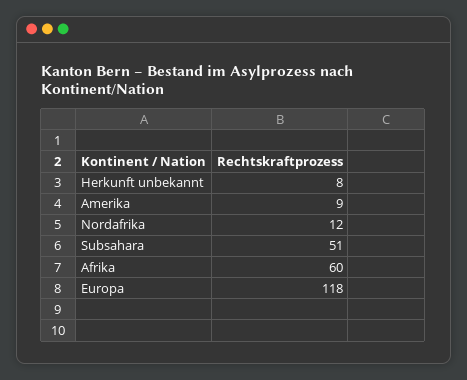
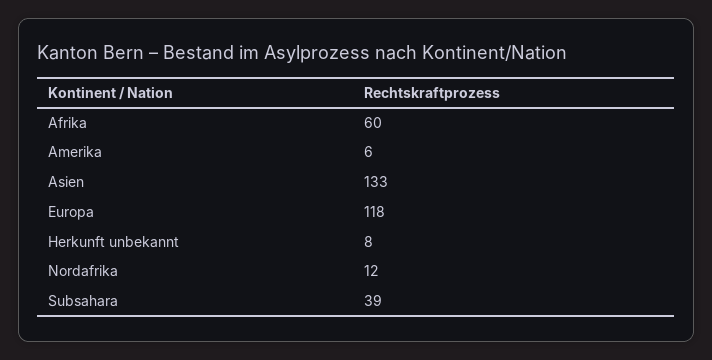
Amerika: 9 -> 6
Subsahara: 51 -> 39
Asien: none -> 133

